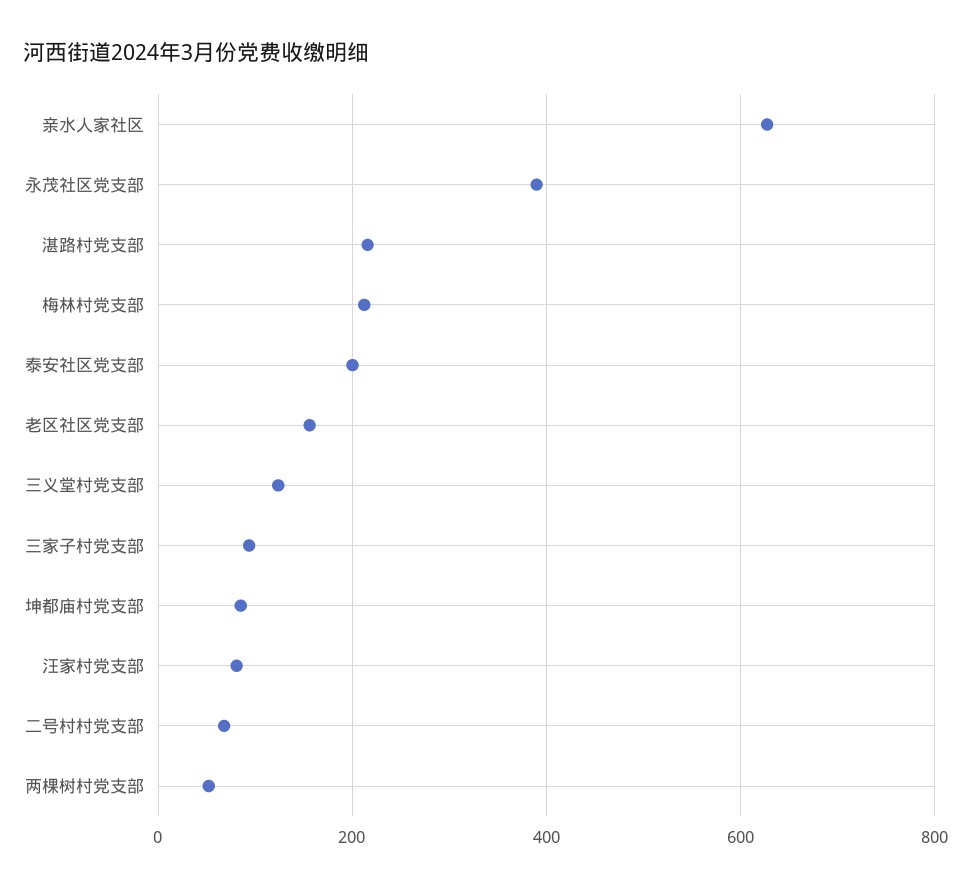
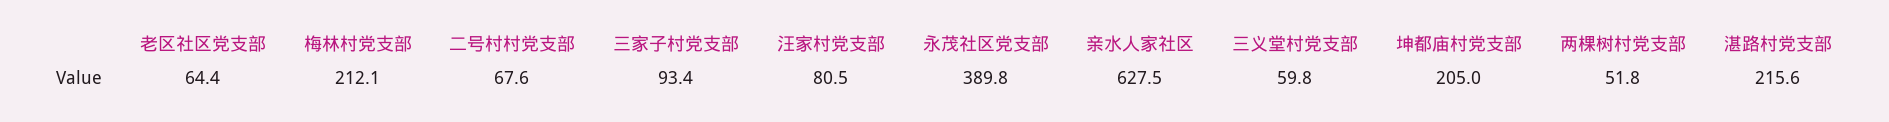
泰安社区党支部: 200 -> none
老区社区党支部: 160 -> 64.4
三义堂村党支部: 120 -> 59.8
坤都庙村党支部: 80 -> 205

